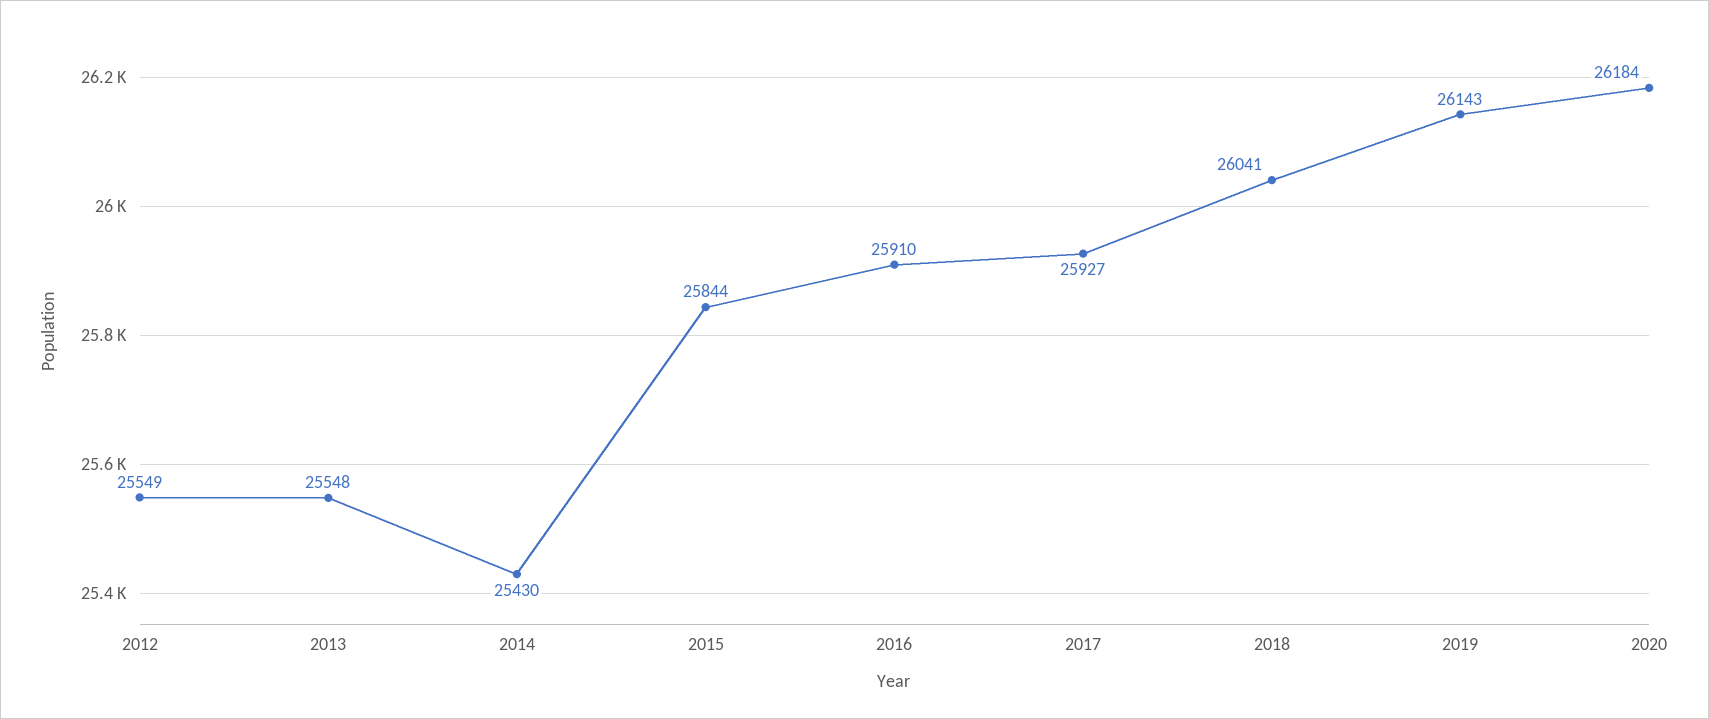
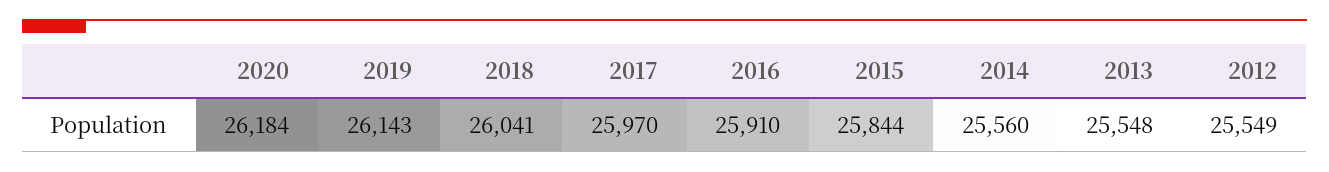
2014: 25430 -> 25560
2017: 25927 -> 25970

